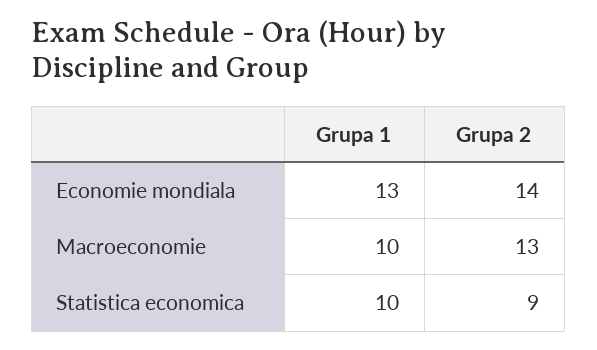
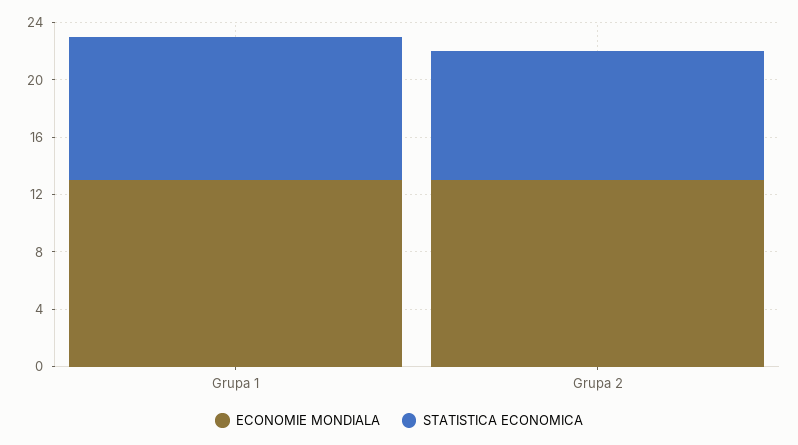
Economie mondiala, Grupa 2: 14 -> 13
Macroeconomie, Grupa 1: 10 -> none
Macroeconomie, Grupa 2: 13 -> none

